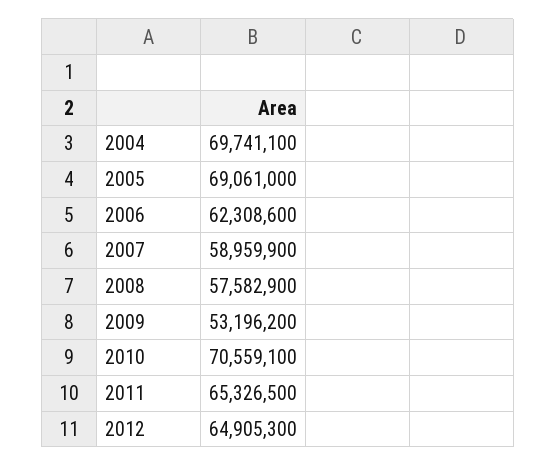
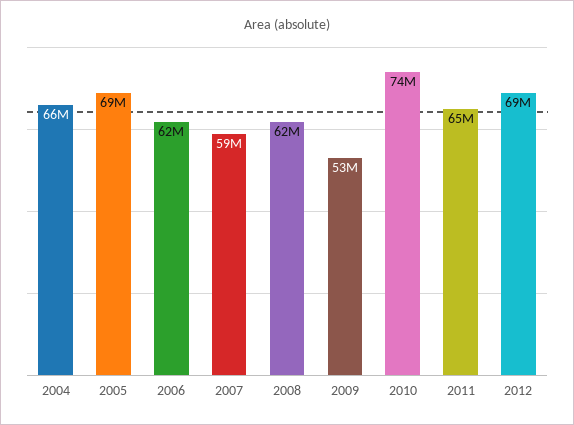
2004: 69741100 -> 66000000
2008: 57582900 -> 62000000
2010: 70559100 -> 74000000
2012: 64905300 -> 69000000

